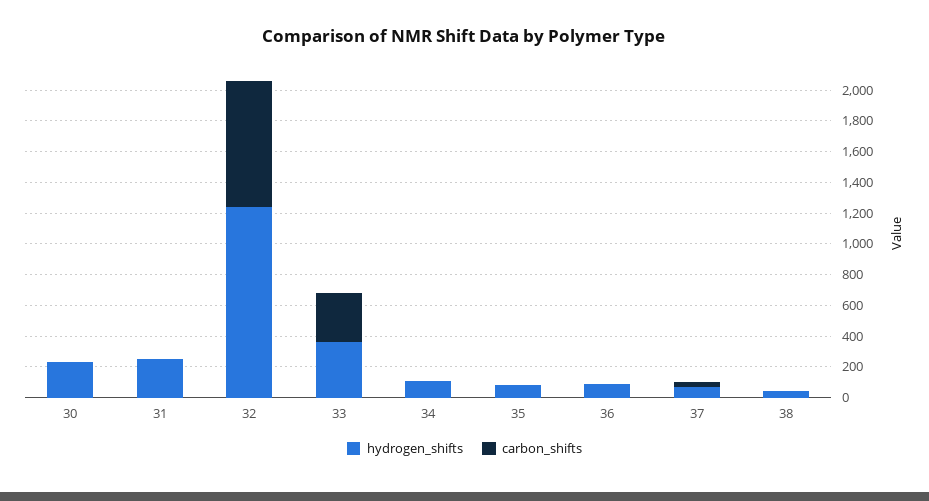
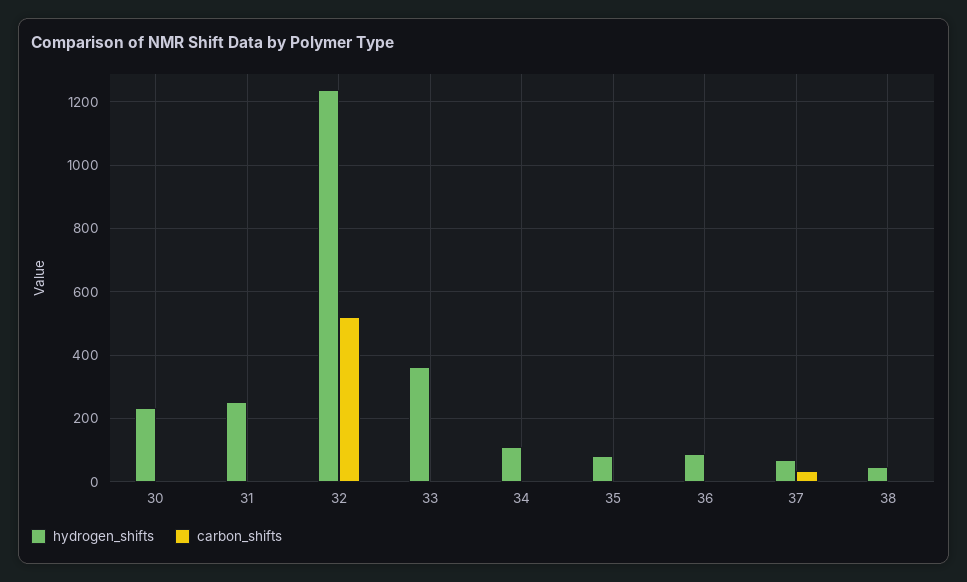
carbon_shifts, 32: 800 -> 520
carbon_shifts, 33: 300 -> 0

